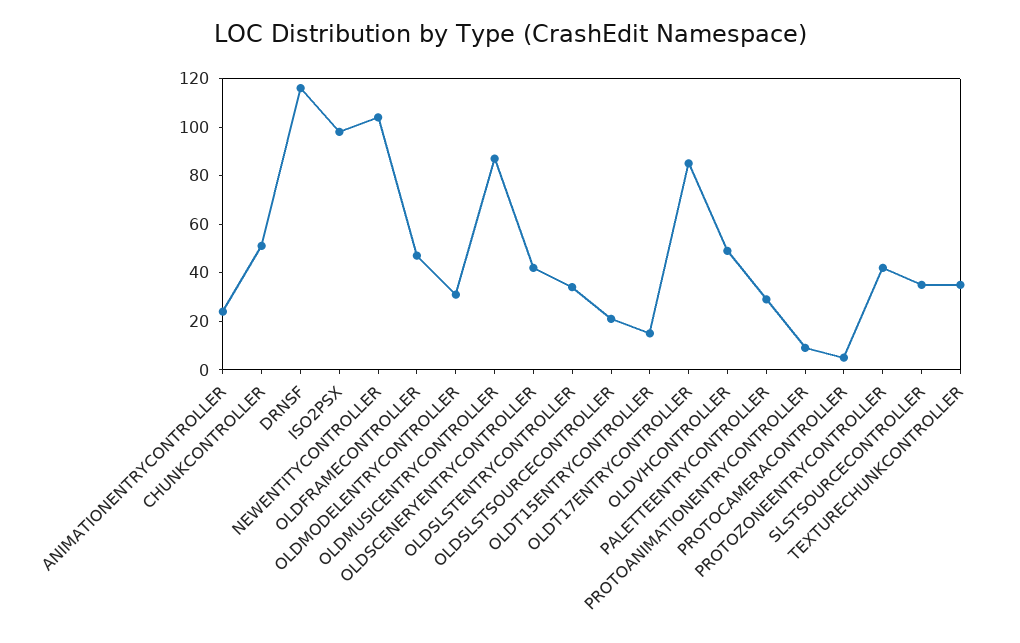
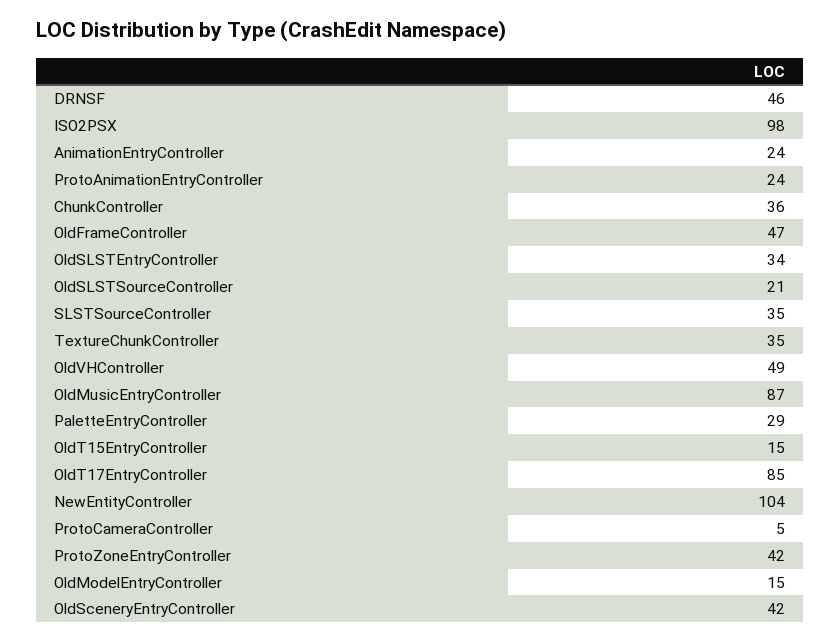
CHUNKCONTROLLER: 50 -> 36
DRNSF: 115 -> 46
OLDMODELENTRYCONTROLLER: 30 -> 15
PROTOANIMATIONENTRYCONTROLLER: 10 -> 24

